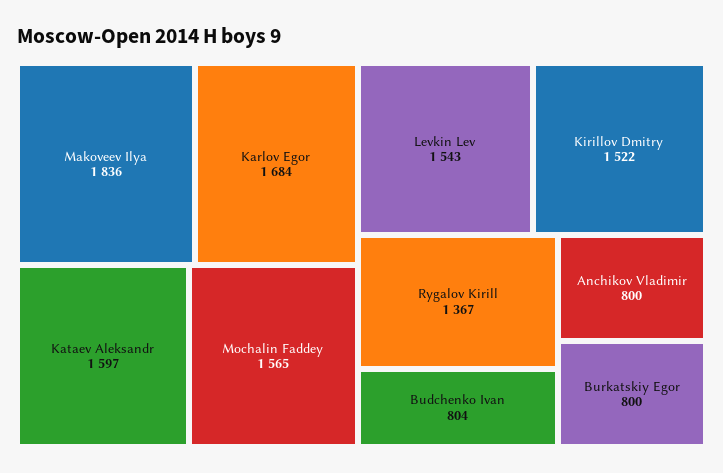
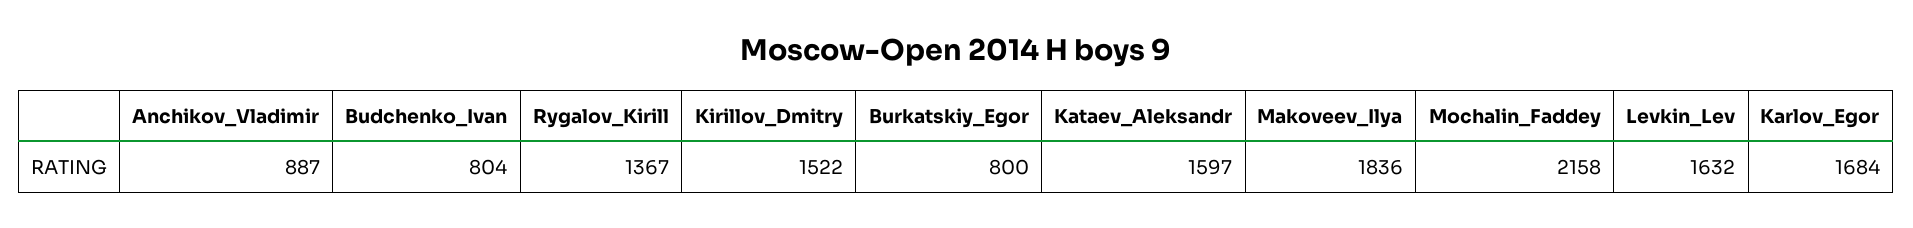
Mochalin Faddey: 1565 -> 2158
Levkin Lev: 1543 -> 1632
Anchikov Vladimir: 800 -> 887

